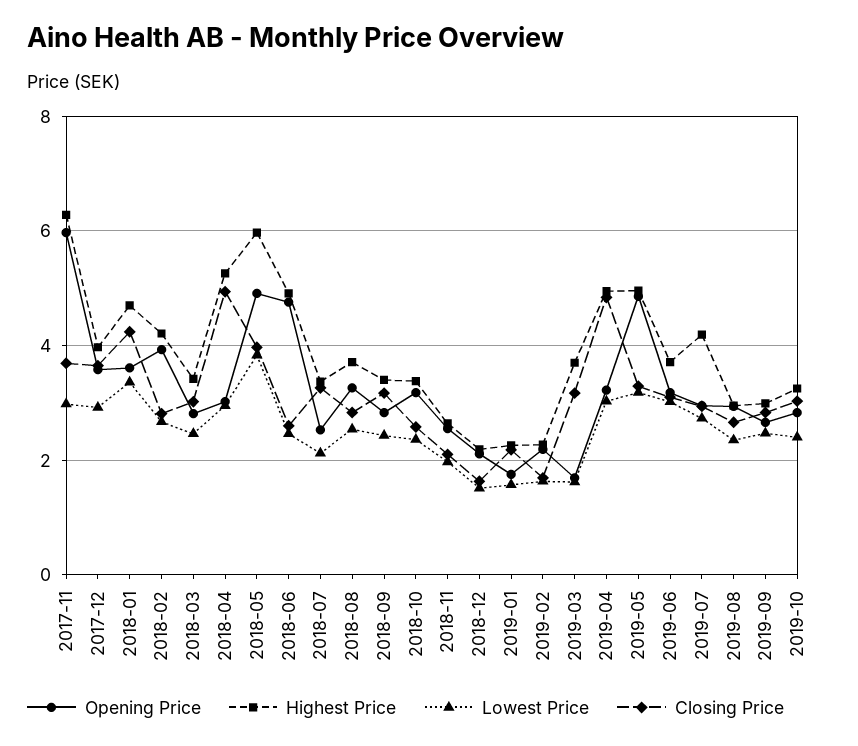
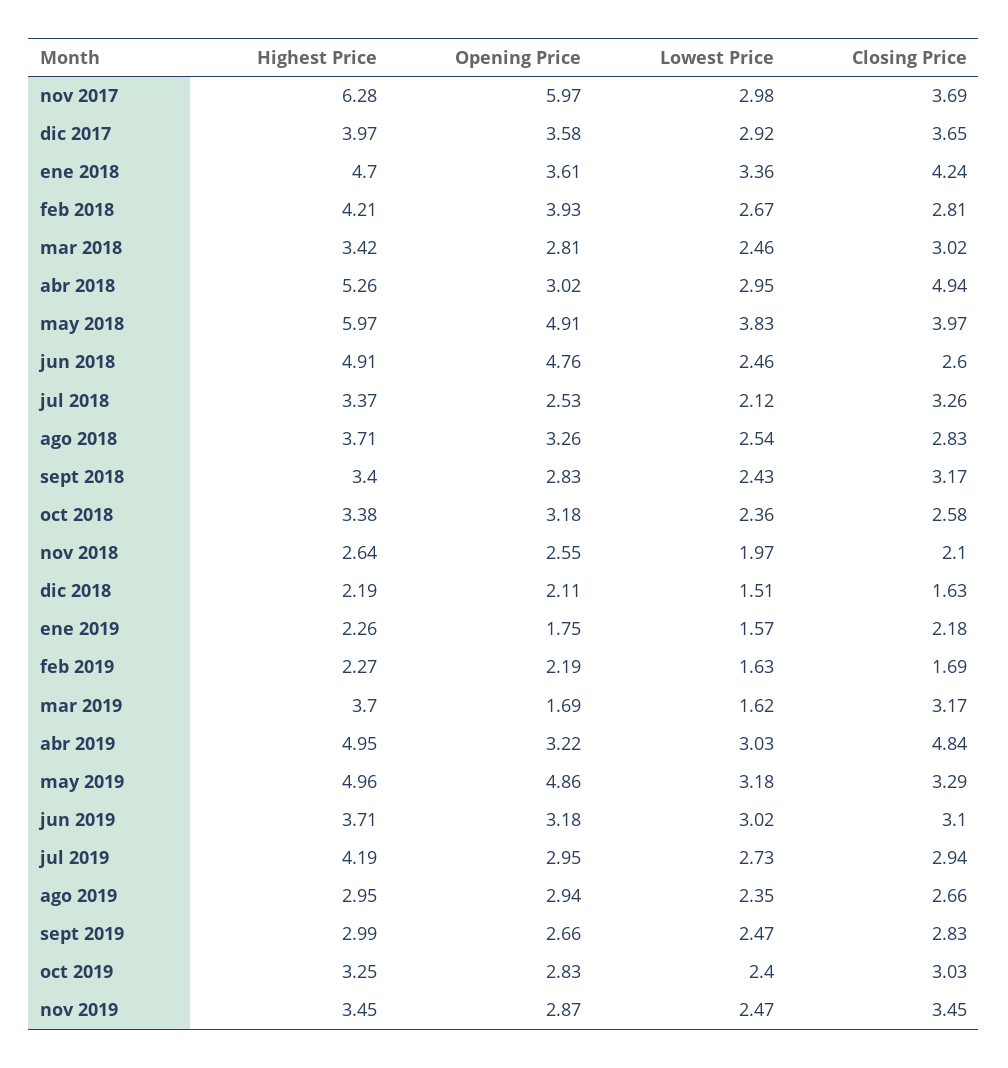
Highest Price, nov 2019: none -> 3.45
Opening Price, nov 2019: none -> 2.87
Lowest Price, nov 2019: none -> 2.47
Closing Price, nov 2019: none -> 3.45

